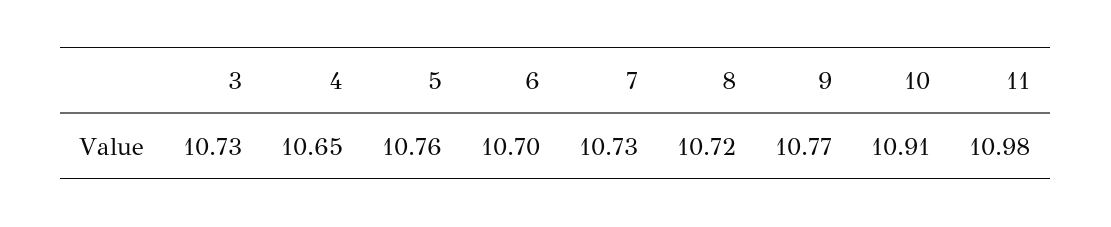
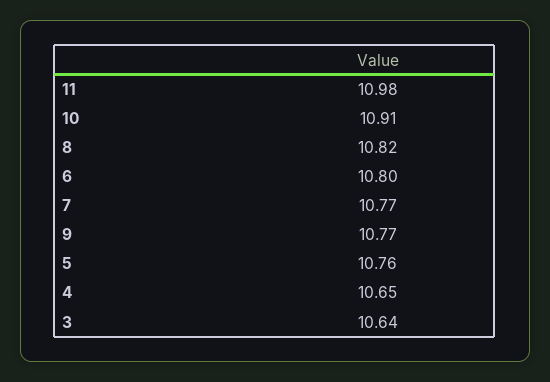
3: 10.73 -> 10.64
6: 10.7 -> 10.8
7: 10.73 -> 10.77
8: 10.72 -> 10.82

